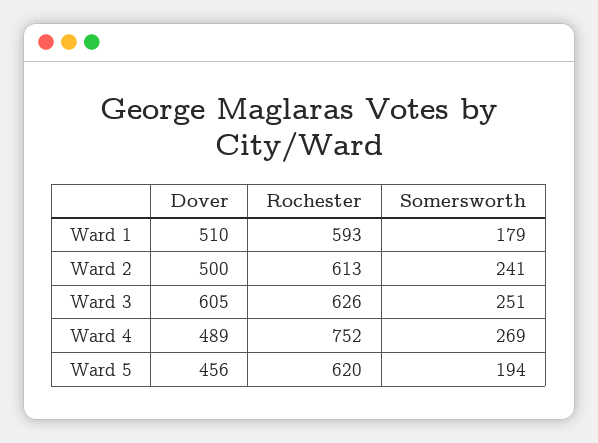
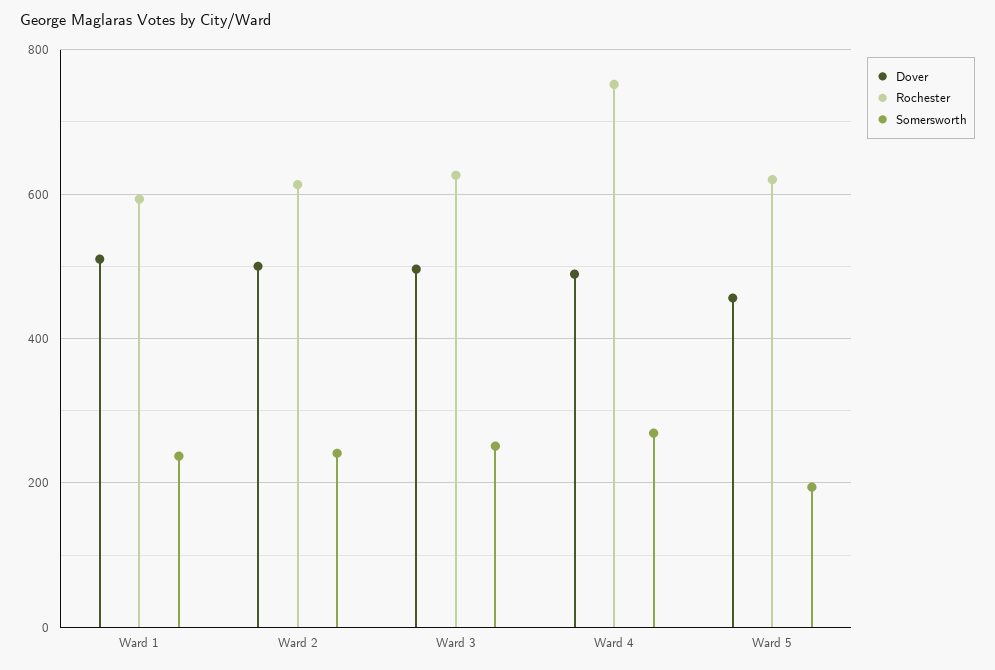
Somersworth, Ward 1: 179 -> 240
Dover, Ward 3: 605 -> 500

